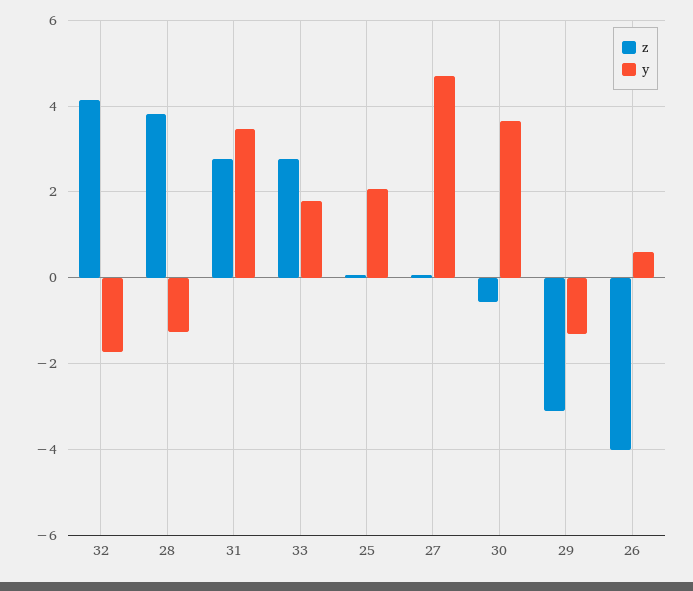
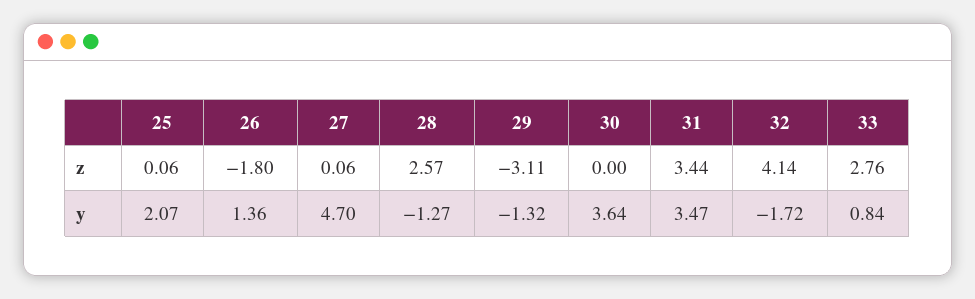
z, 28: 3.8 -> 2.57
z, 31: 2.8 -> 3.44
y, 33: 1.8 -> 0.84
z, 30: -0.6 -> 0
z, 26: -4 -> -1.8
y, 26: 0.6 -> 1.36

